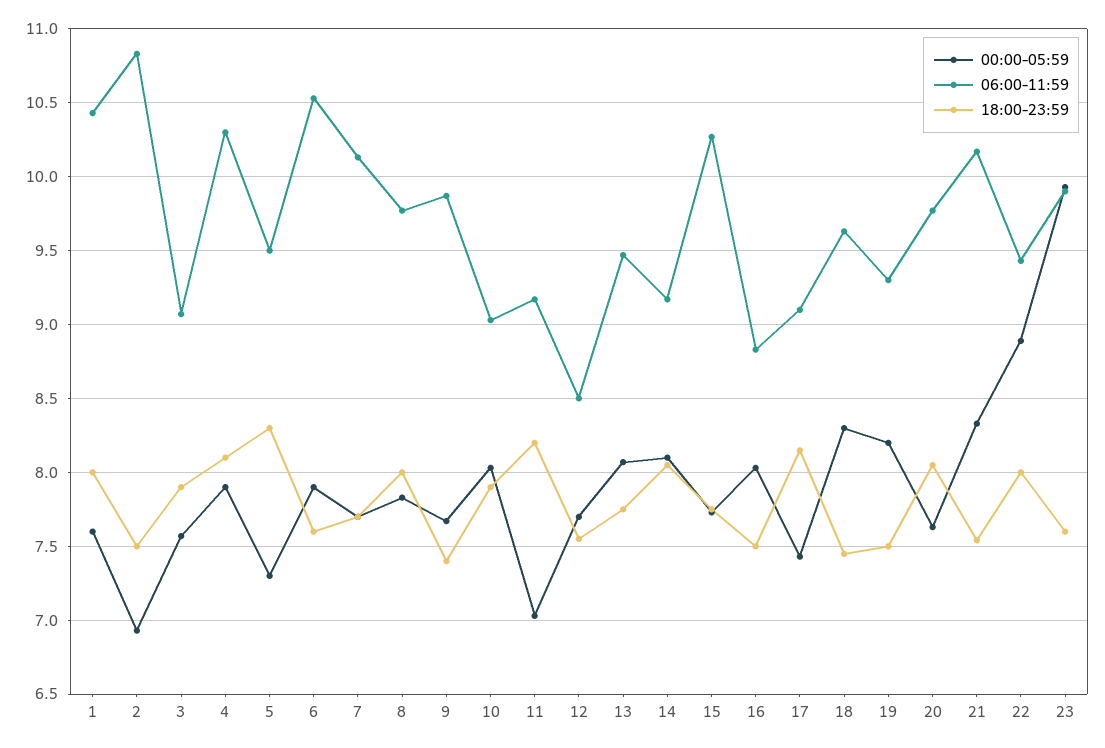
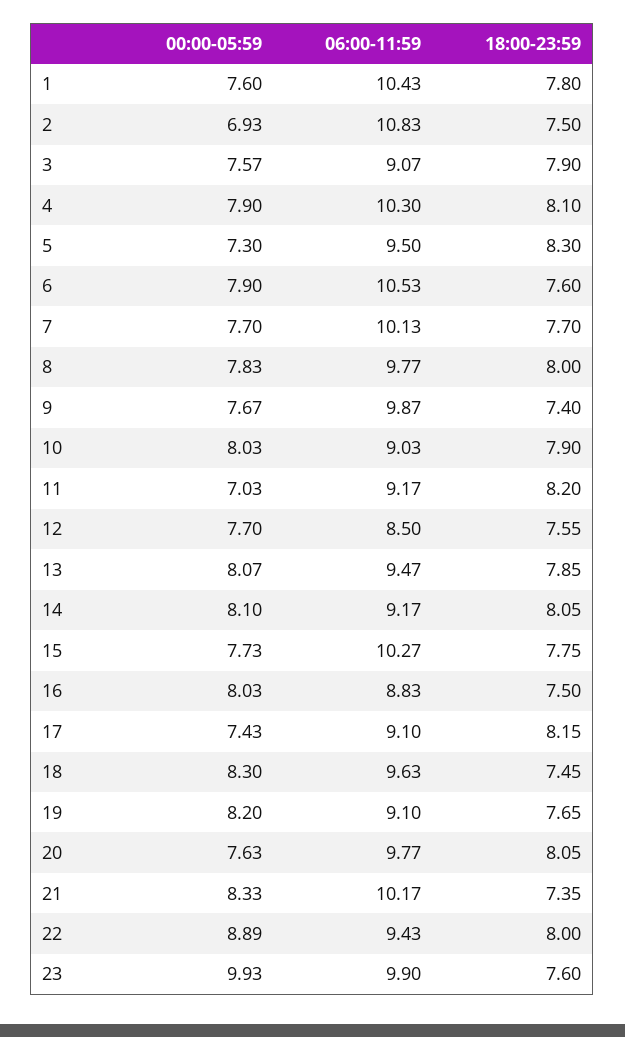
18:00-23:59, 1: 8 -> 7.8
18:00-23:59, 13: 7.75 -> 7.85
06:00-11:59, 19: 9.3 -> 9.1
18:00-23:59, 19: 7.5 -> 7.65
18:00-23:59, 21: 7.55 -> 7.35

